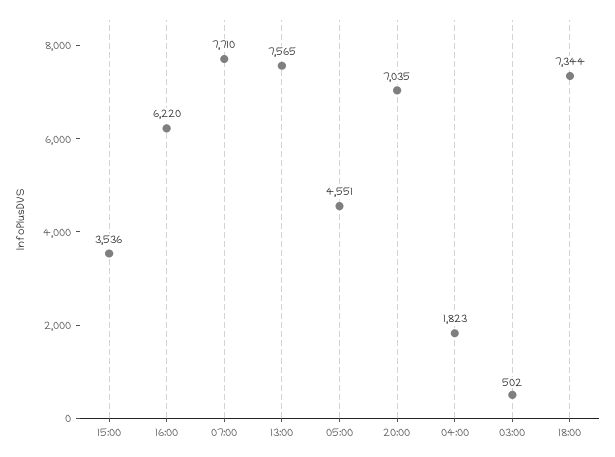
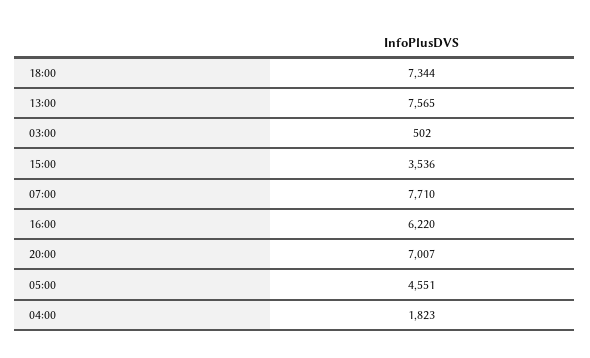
20:00: 7035 -> 7007

